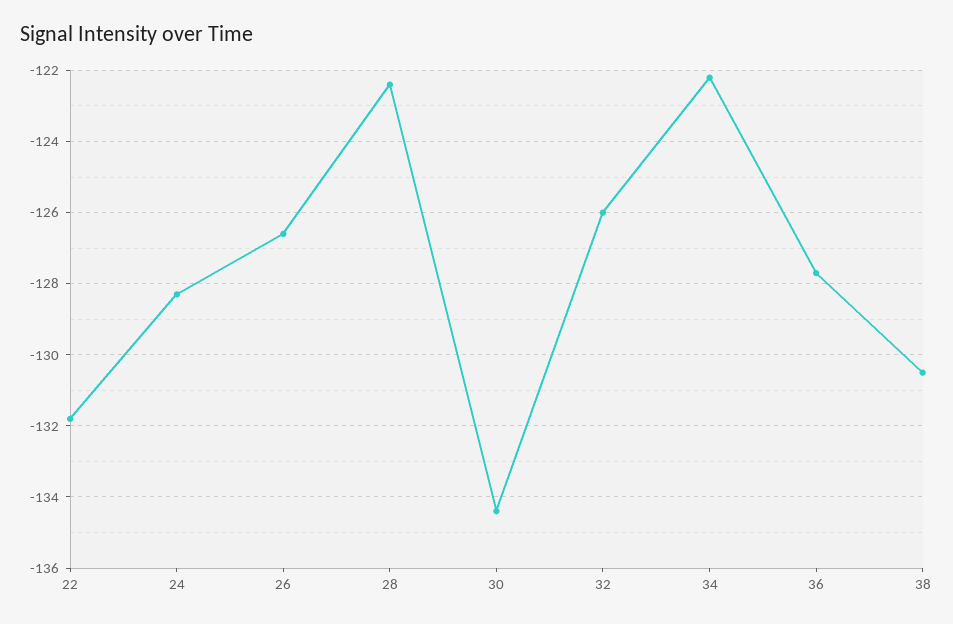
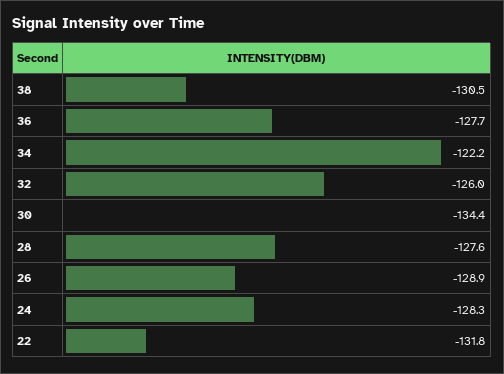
26: -126.5 -> -128.9
28: -122.5 -> -127.6

